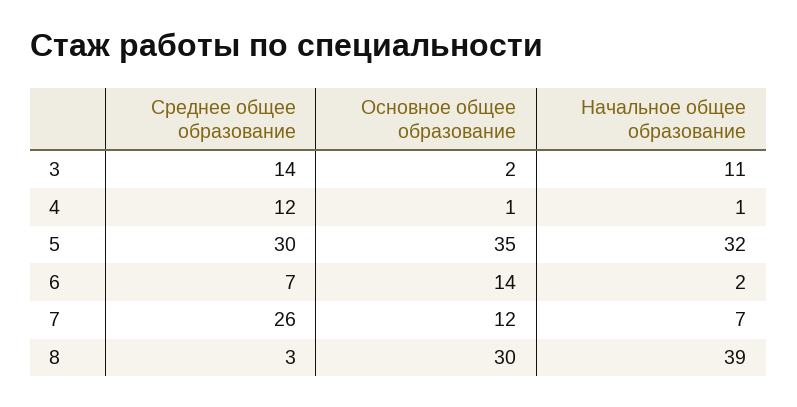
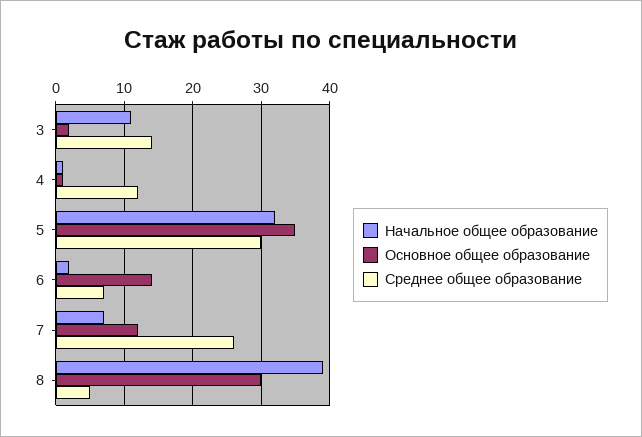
Среднее общее образование, 8: 3 -> 5

